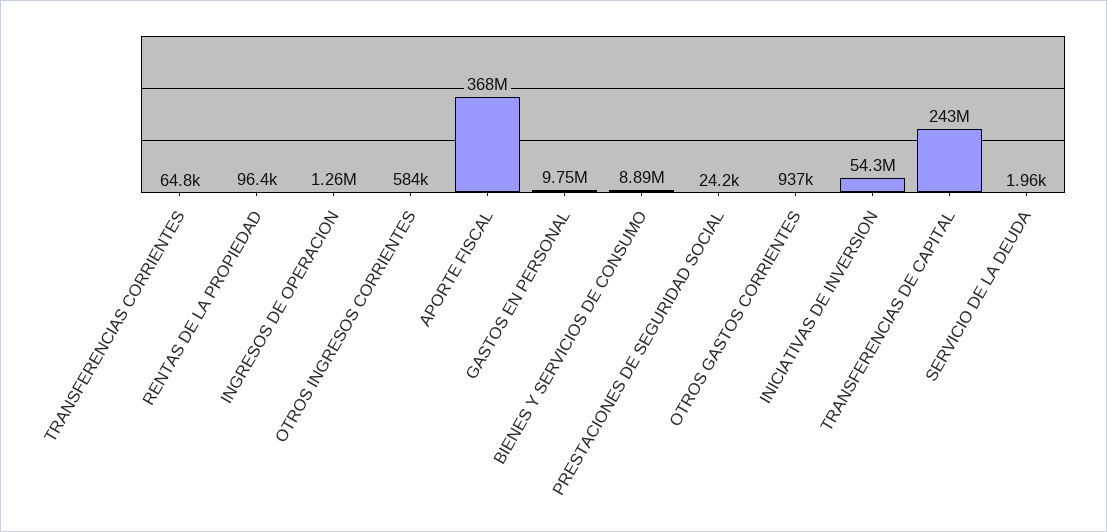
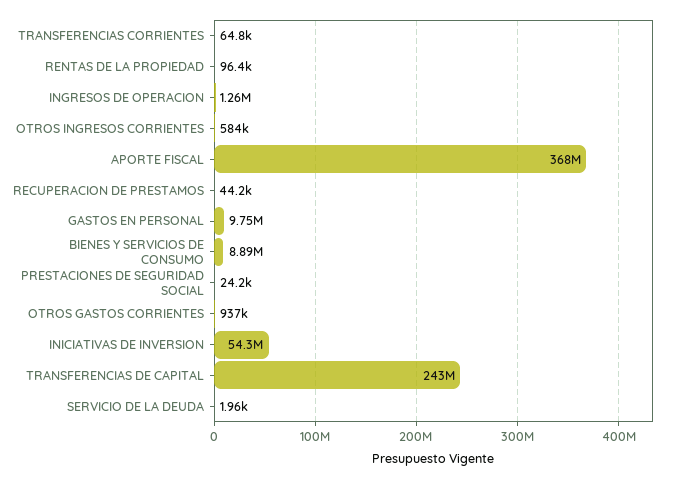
RECUPERACION DE PRESTAMOS: none -> 44200

